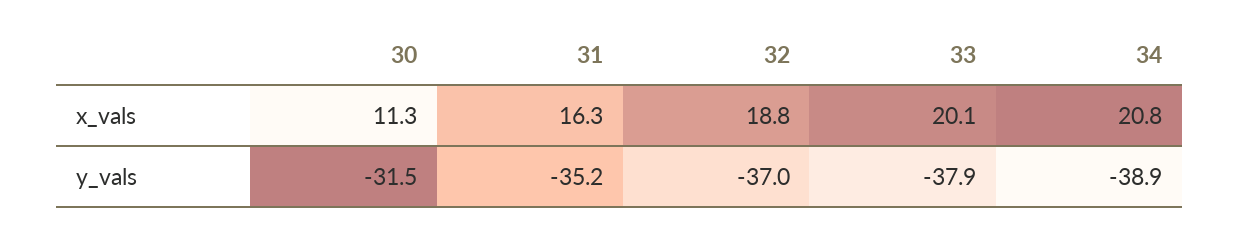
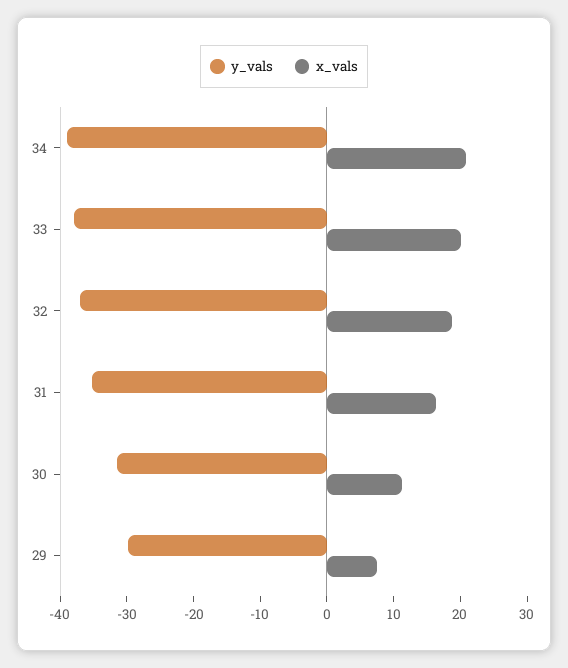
y_vals, 29: none -> -30
x_vals, 29: none -> 8

